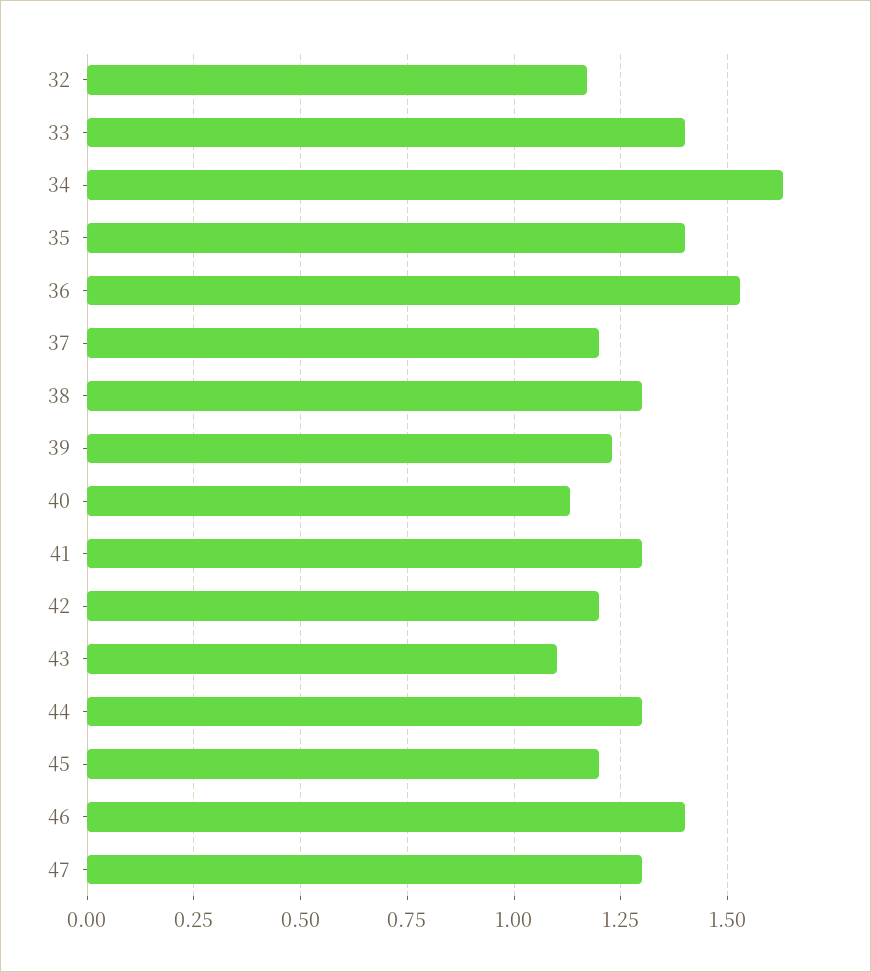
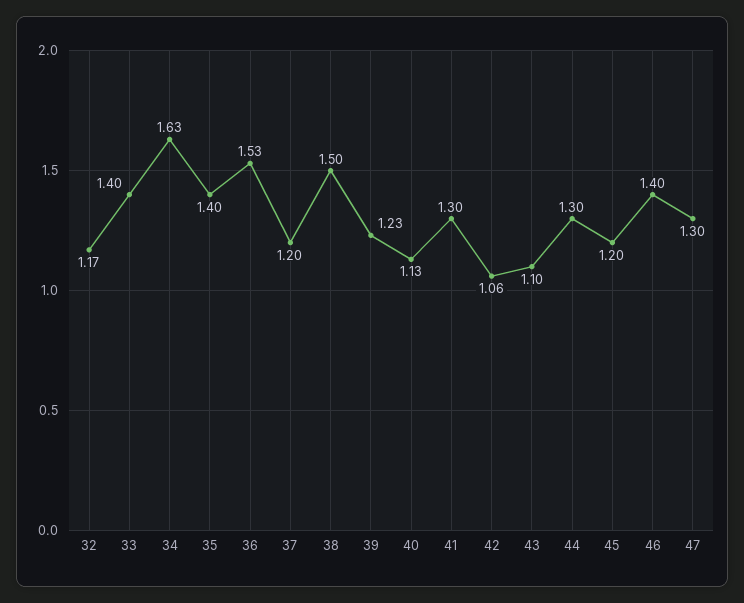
38: 1.3 -> 1.5
42: 1.2 -> 1.06

